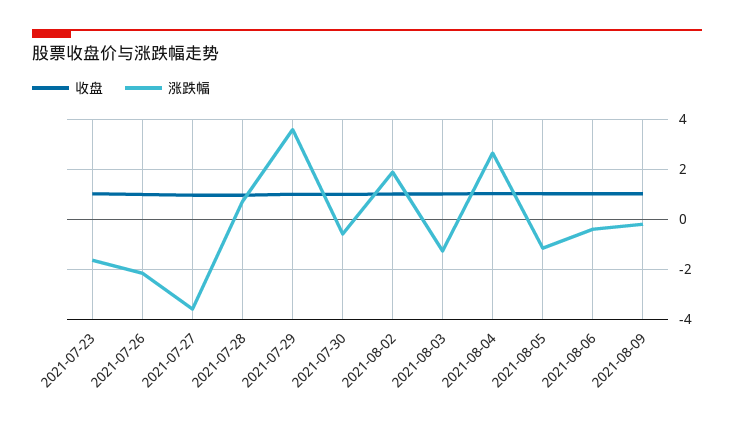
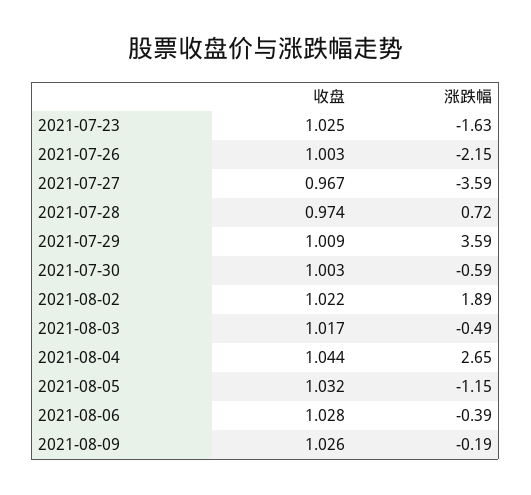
涨跌幅, 2021-08-03: -1.25 -> -0.49

